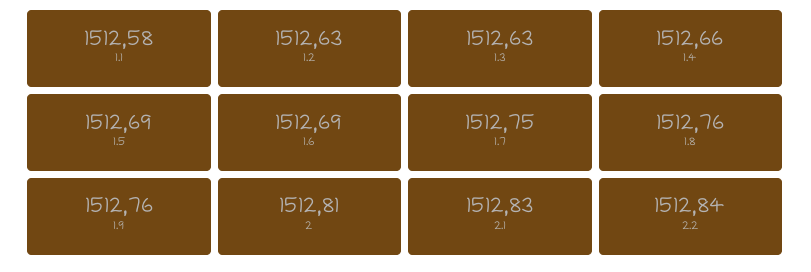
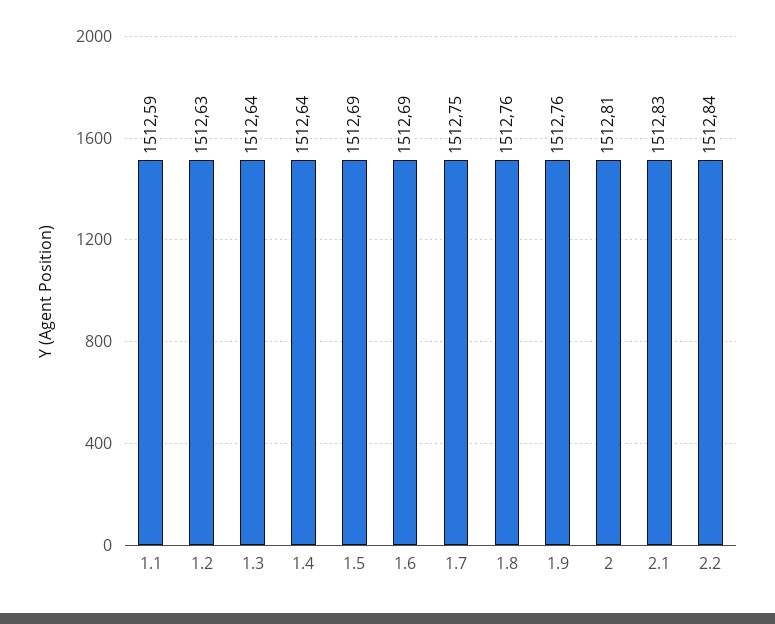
1.1: 1512.58 -> 1512.59
1.3: 1512.63 -> 1512.64
1.4: 1512.66 -> 1512.64

